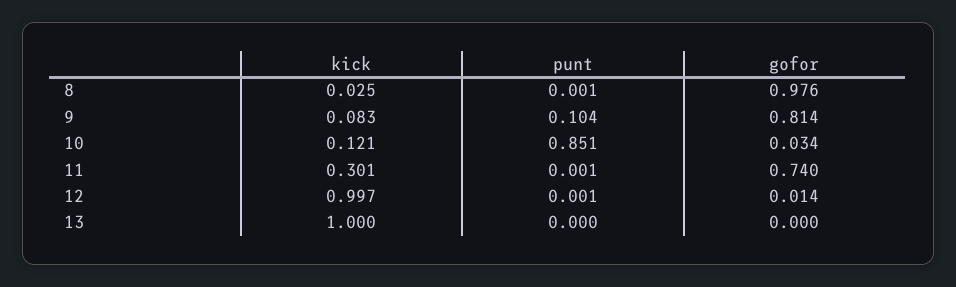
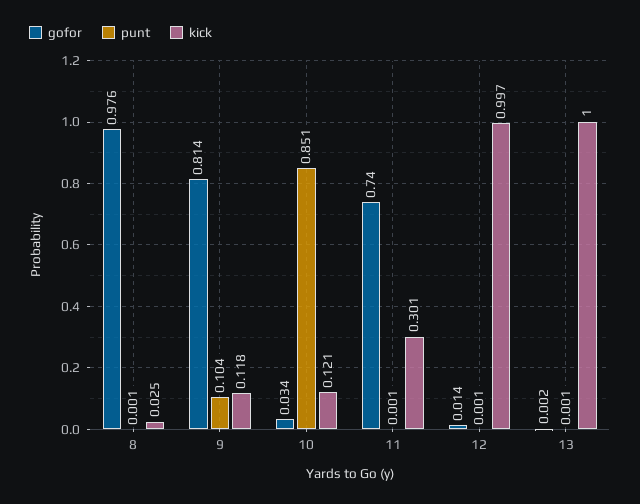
kick, 9: 0.083 -> 0.118
punt, 13: 0 -> 0.001
gofor, 13: 0 -> 0.002

